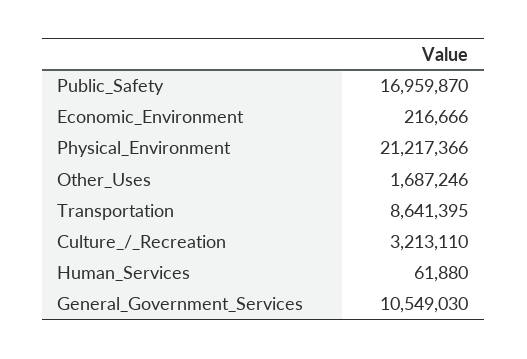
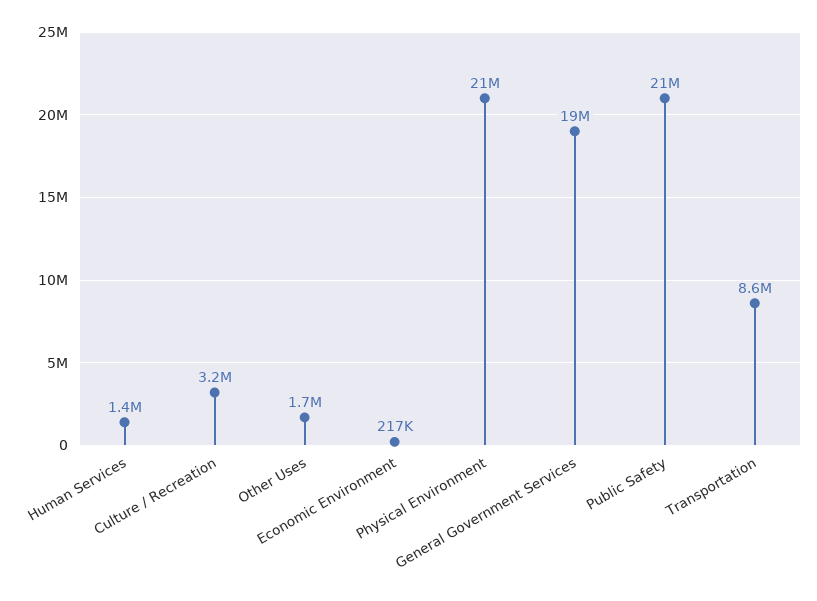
Public_Safety: 16959870 -> 21000000
Human_Services: 61880 -> 1400000
General_Government_Services: 10549030 -> 19000000

